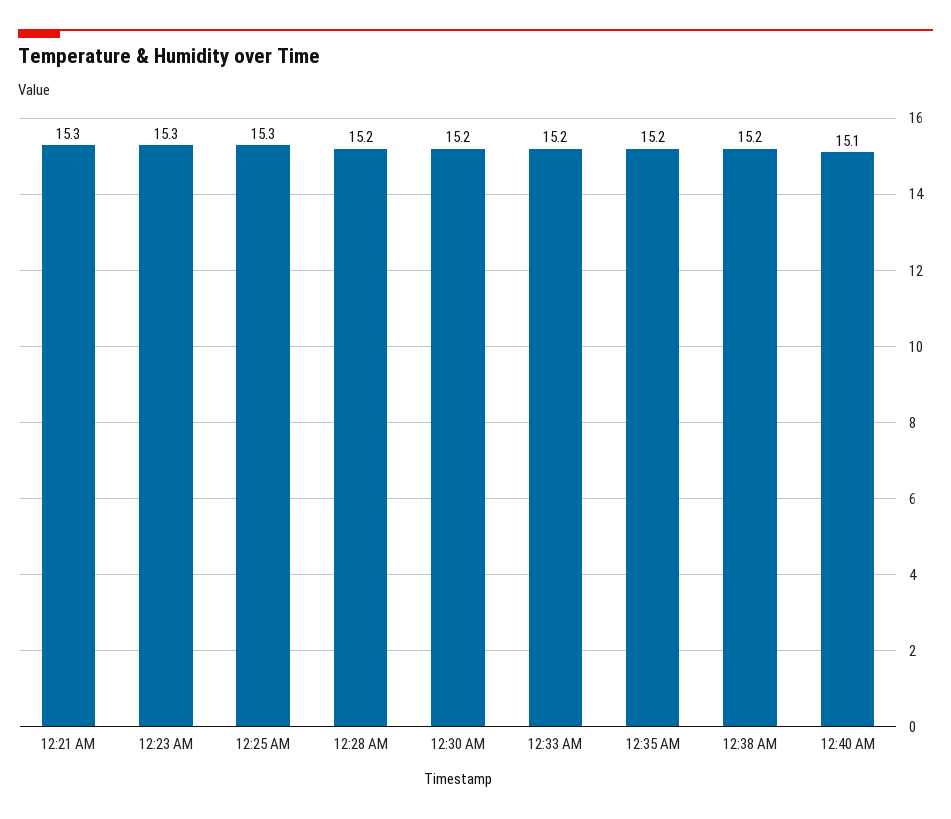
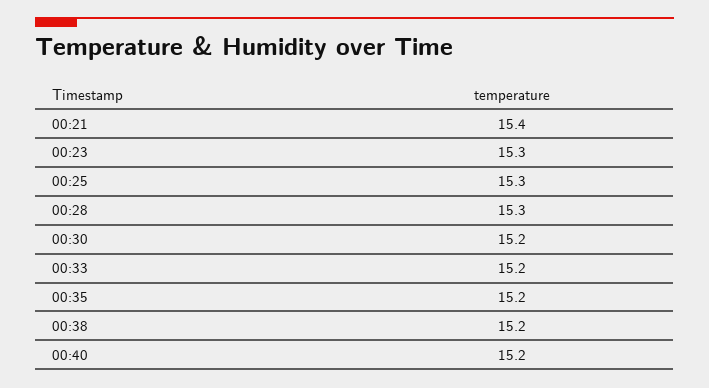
12:21 AM: 15.3 -> 15.4
12:28 AM: 15.2 -> 15.3
12:40 AM: 15.1 -> 15.2

